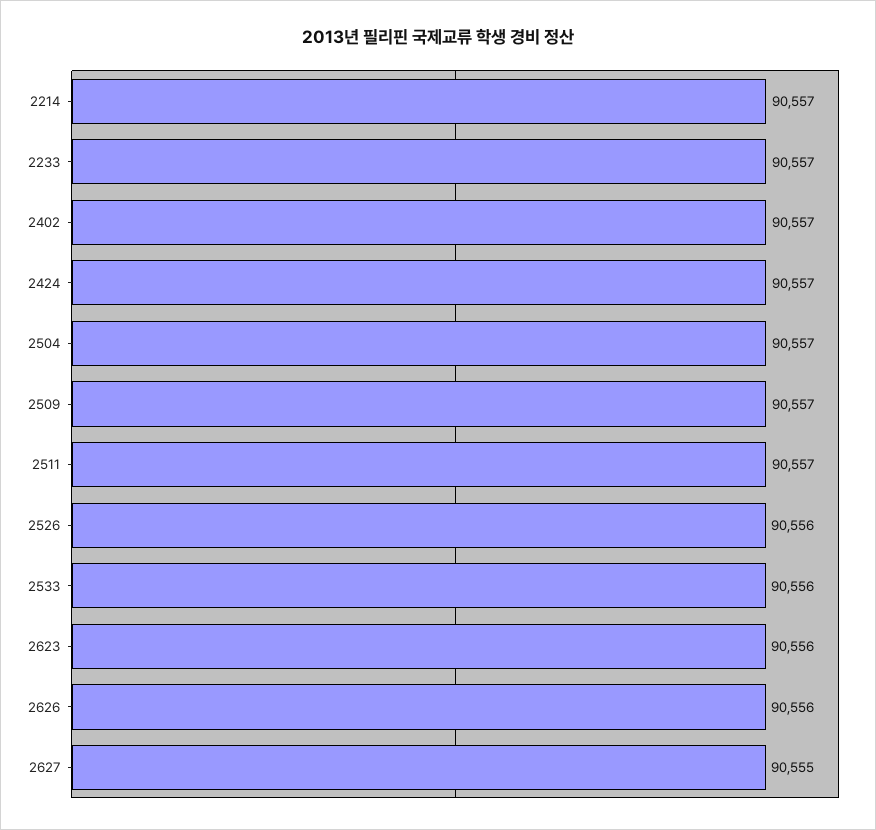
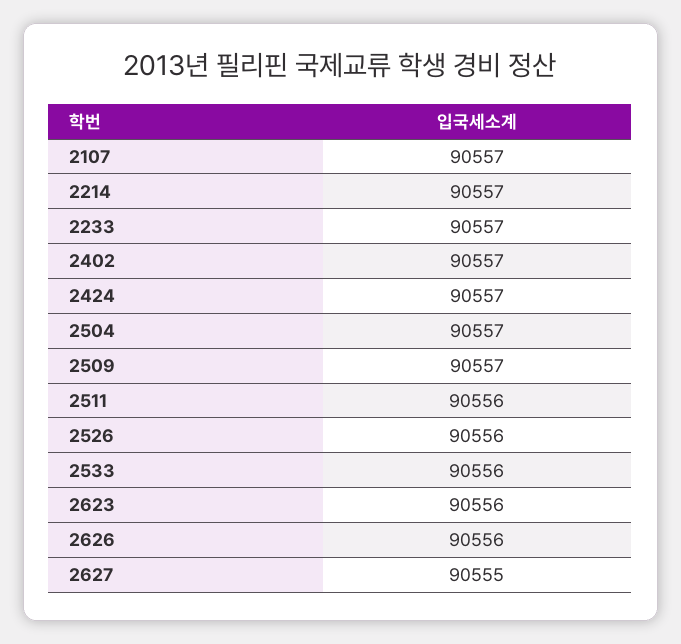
2511: 90557 -> 90556
2107: none -> 90557

